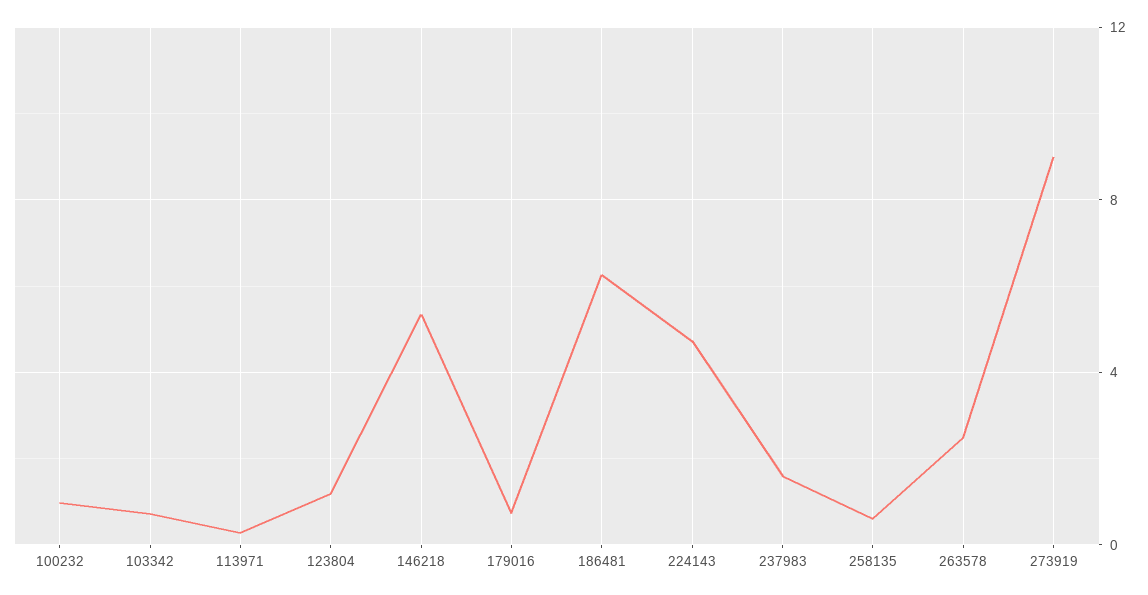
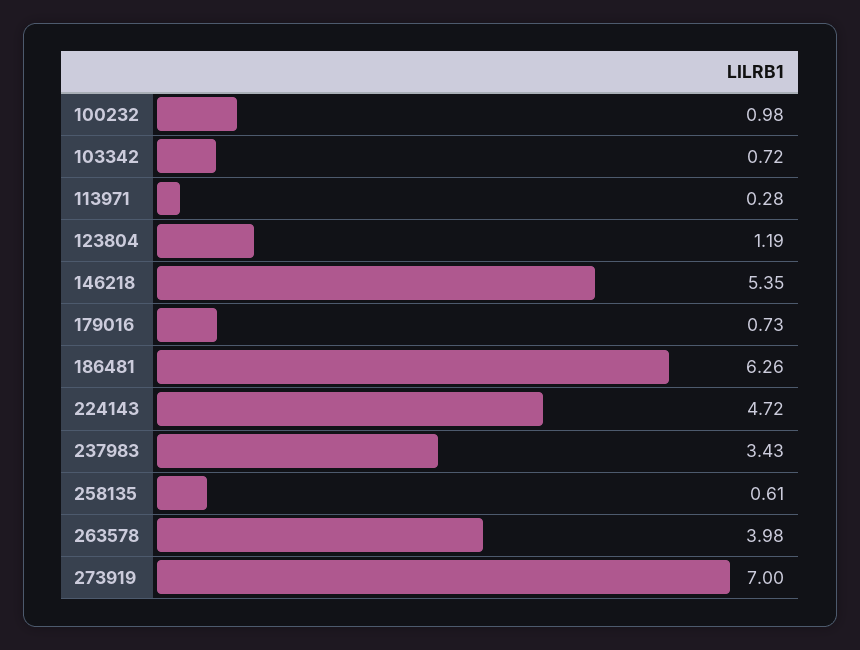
237983: 1.5 -> 3.43
263578: 2.5 -> 3.98
273919: 9 -> 7

